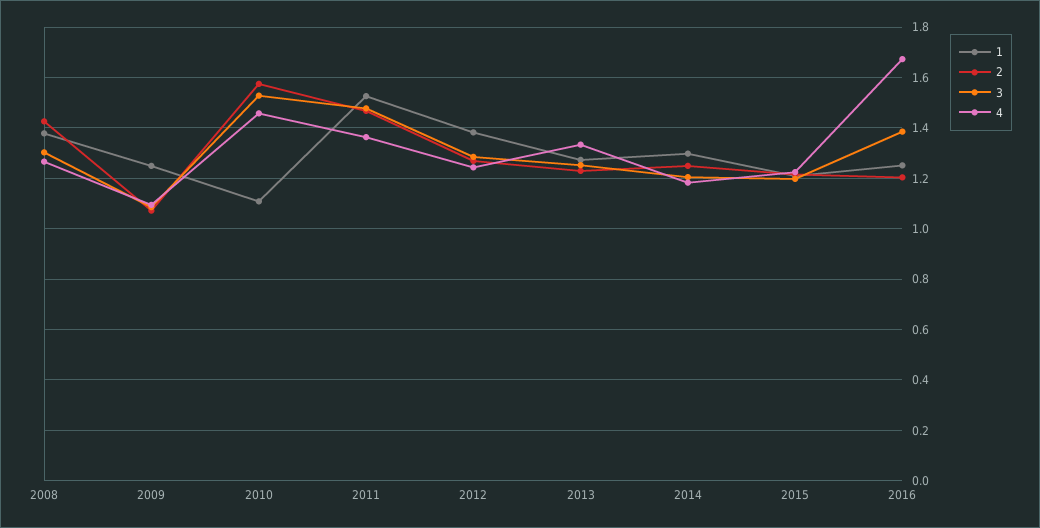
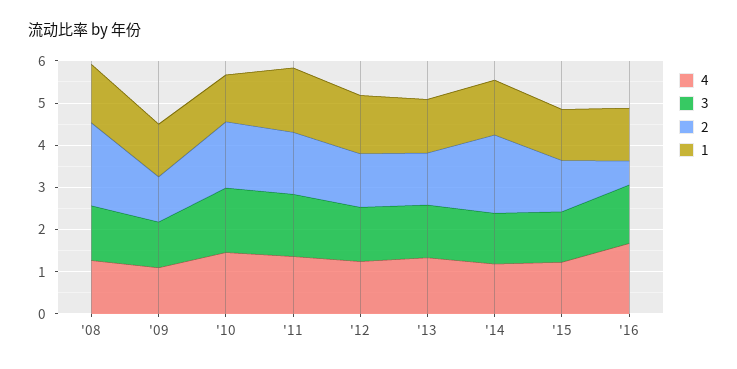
2, 2008: 1.425 -> 2
2, 2014: 1.25 -> 1.8
2, 2016: 1.2 -> 0.6

